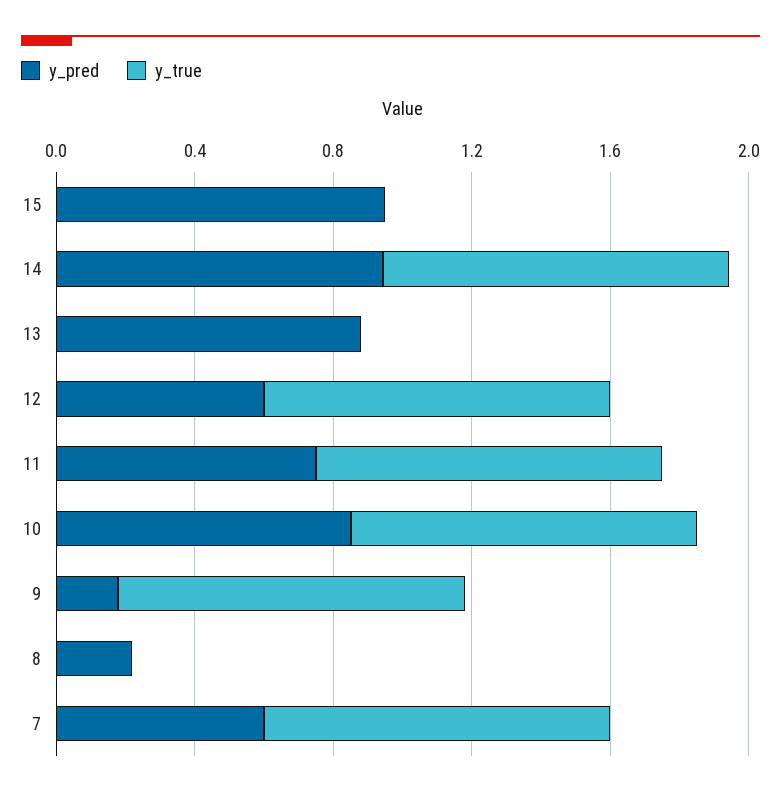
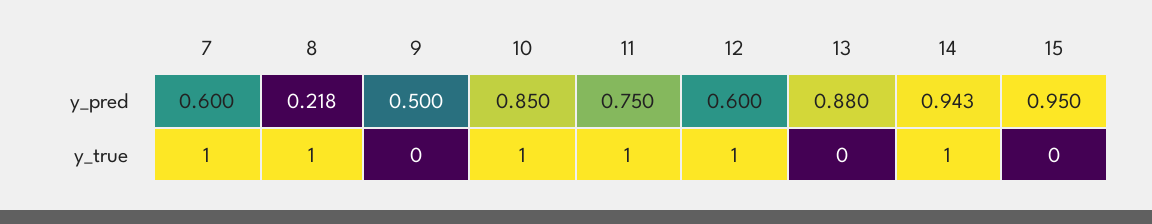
y_pred, 9: 0.2 -> 0.5
y_true, 9: 1 -> 0
y_true, 8: 0 -> 1

